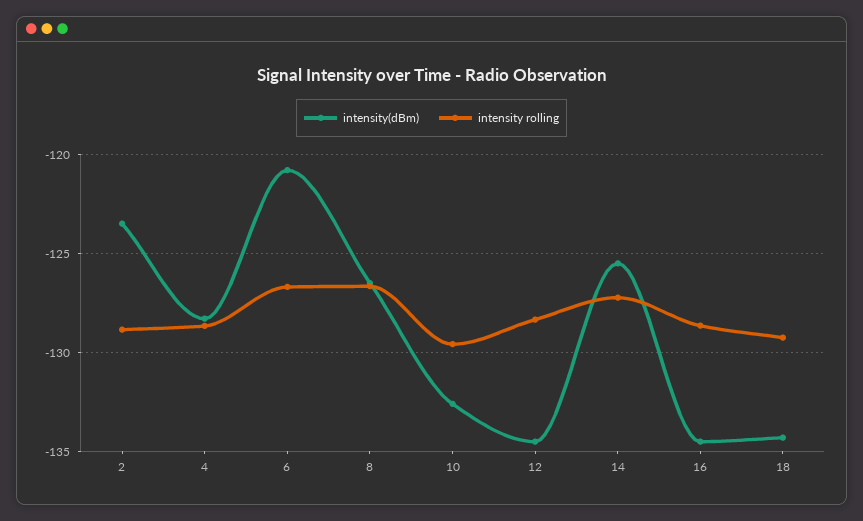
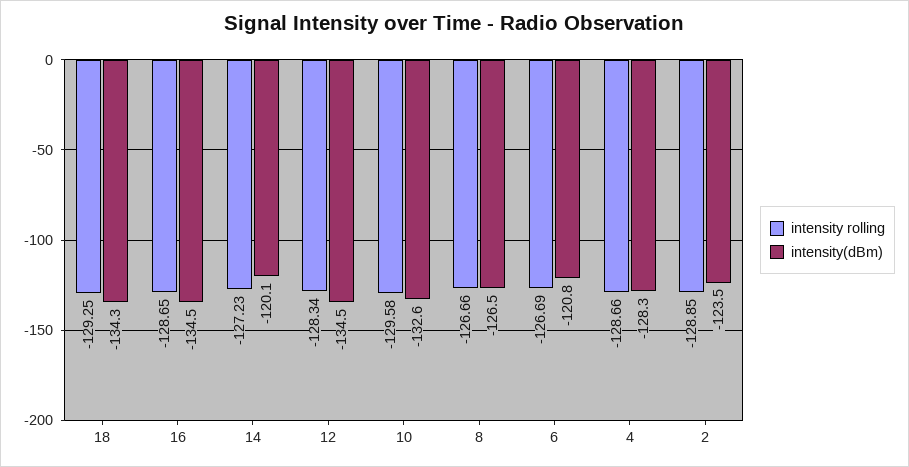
intensity(dBm), 14: -125.5 -> -120.1

